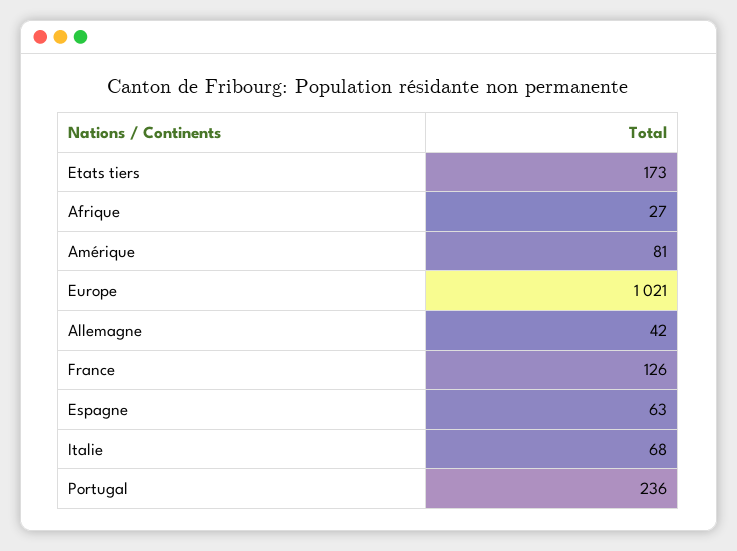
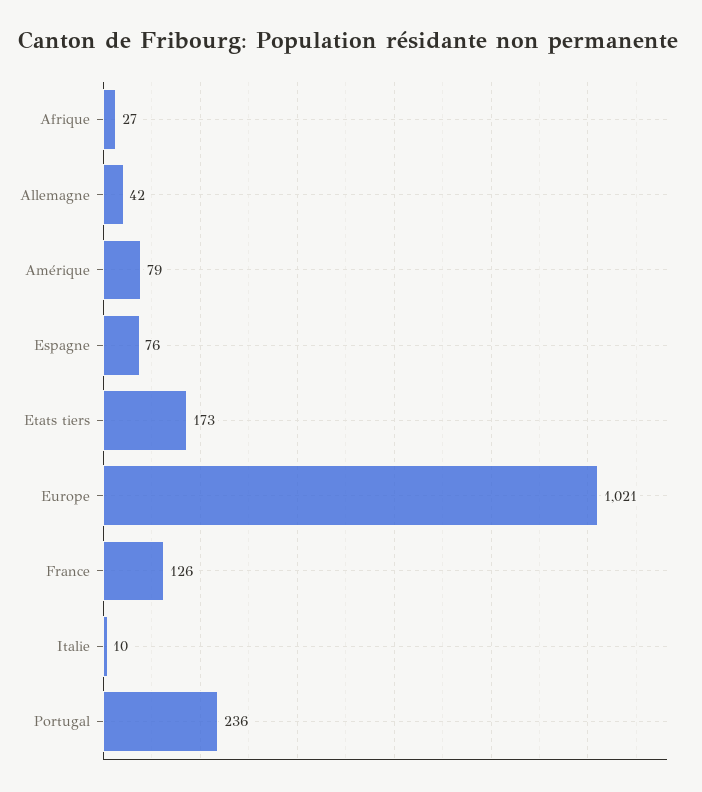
Amérique: 81 -> 79
Espagne: 63 -> 76
Italie: 68 -> 10

